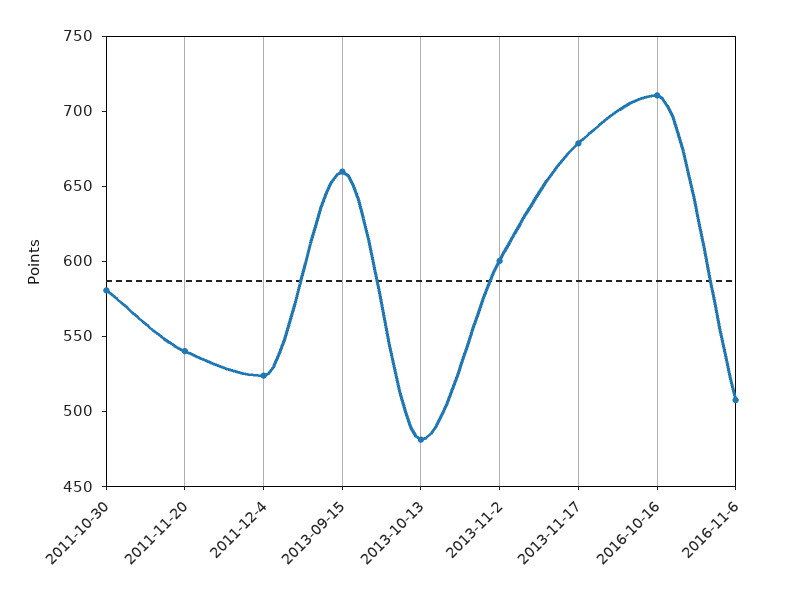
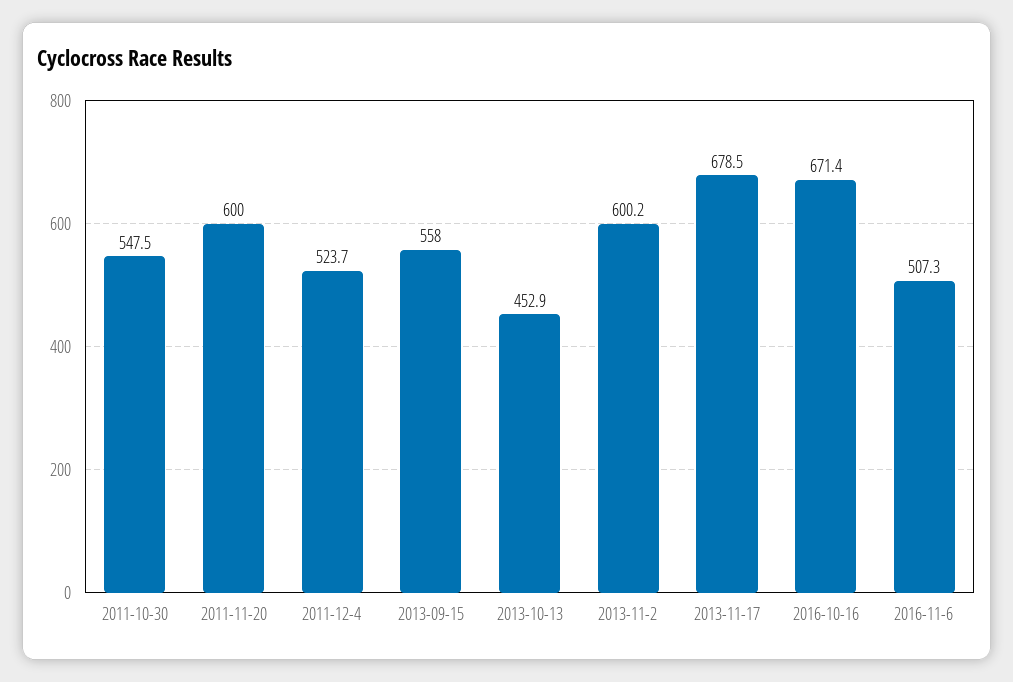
2011-10-30: 580 -> 547.5
2011-11-20: 540 -> 600
2013-09-15: 660 -> 558
2013-10-13: 480 -> 452.9
2016-10-16: 710 -> 671.4

